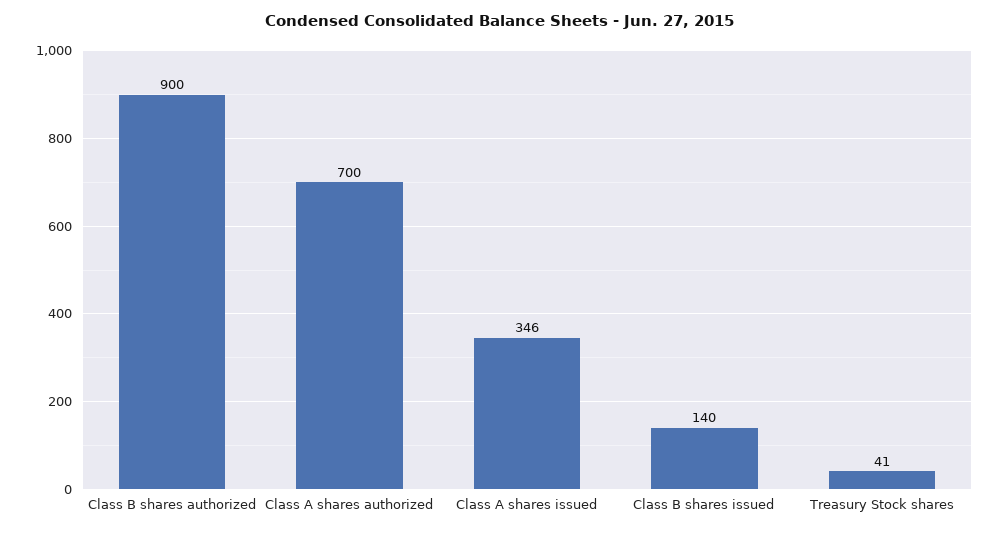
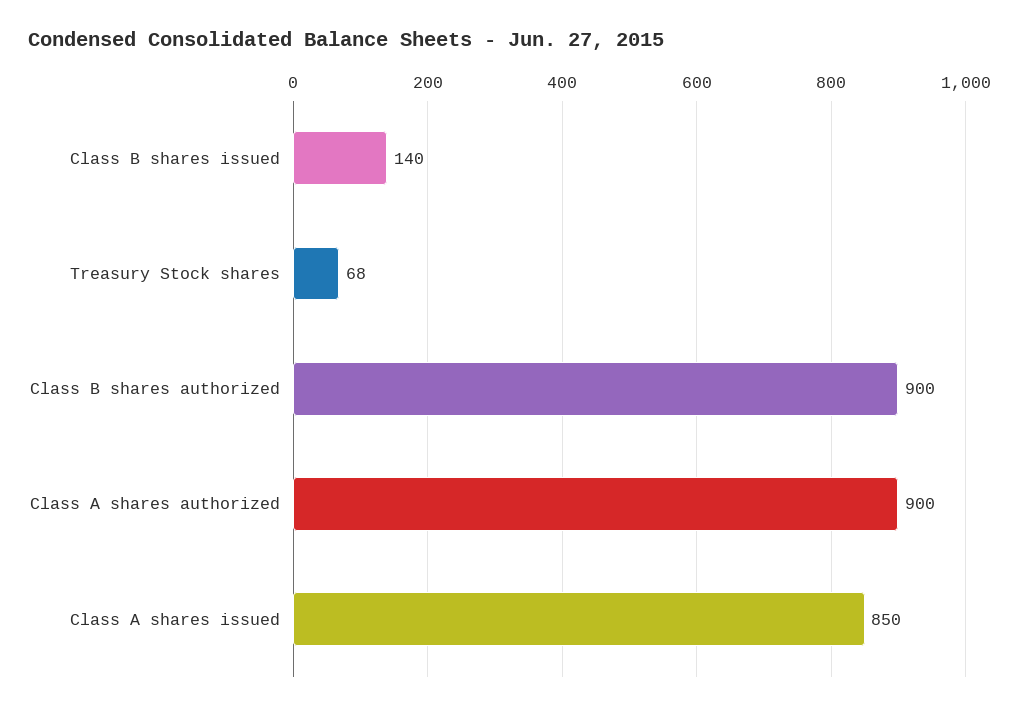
Class A shares authorized: 700 -> 900
Class A shares issued: 346 -> 850
Treasury Stock shares: 41 -> 68

